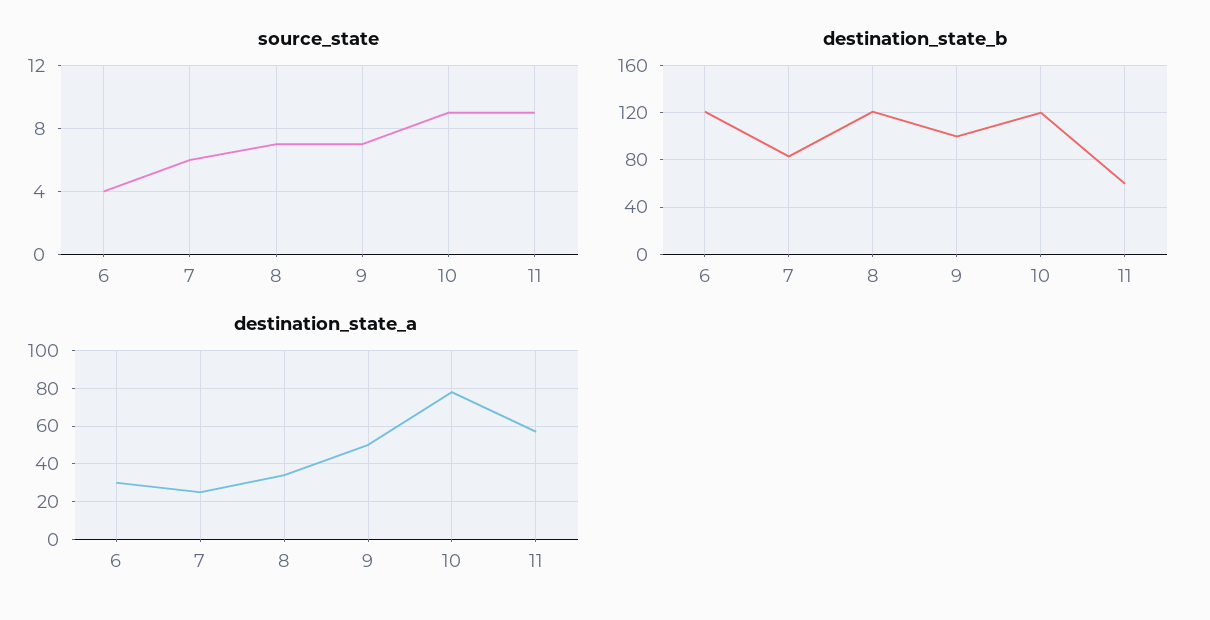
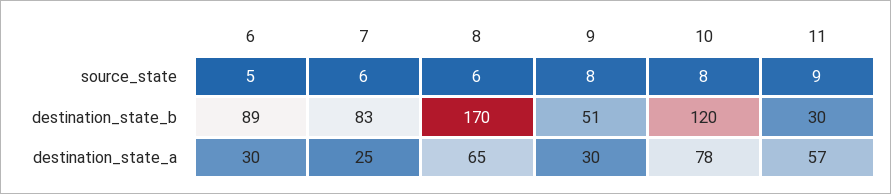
source_state, 6: 4 -> 5
source_state, 8: 7 -> 6
source_state, 9: 7 -> 8
source_state, 10: 9 -> 8
destination_state_b, 6: 120 -> 89
destination_state_b, 8: 120 -> 170
destination_state_b, 9: 100 -> 51
destination_state_b, 11: 60 -> 30
destination_state_a, 8: 35 -> 65
destination_state_a, 9: 50 -> 30

